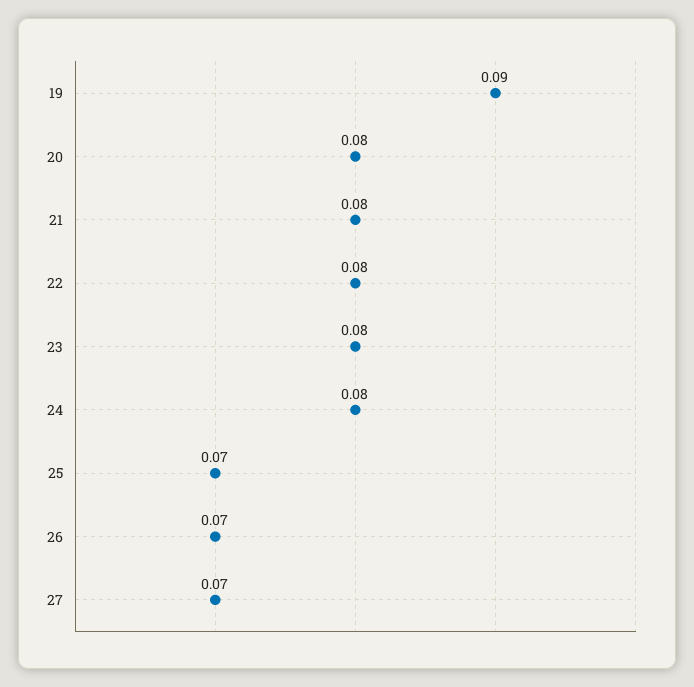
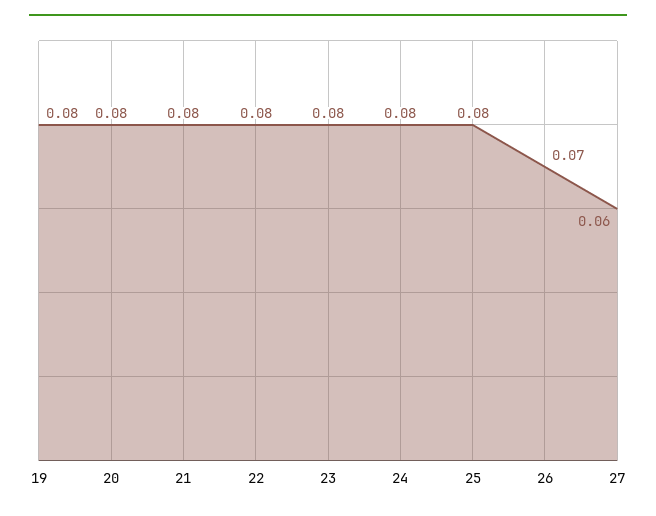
19: 0.09 -> 0.08
25: 0.07 -> 0.08
27: 0.07 -> 0.06

